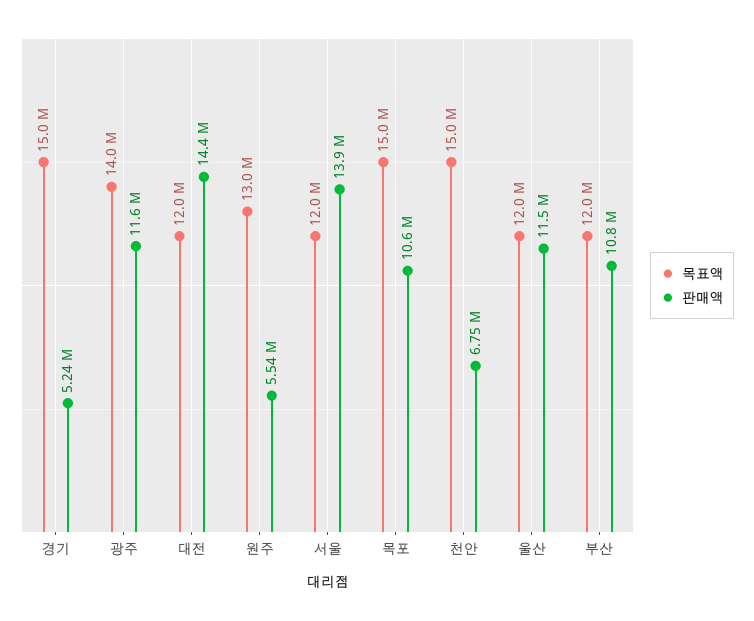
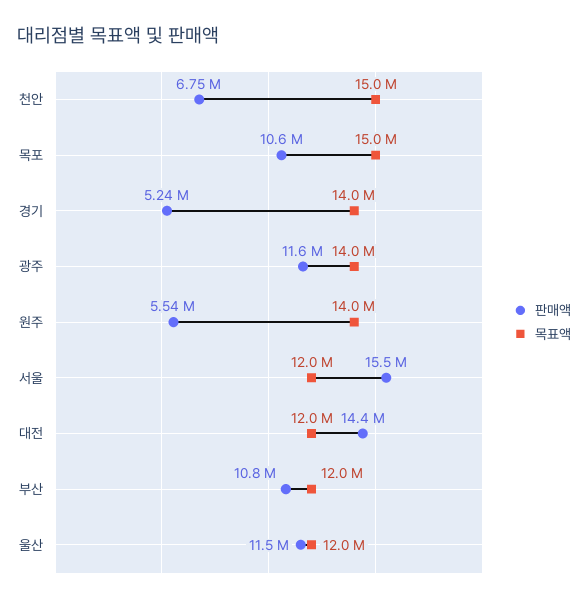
목표액, 경기: 15000000 -> 14000000
목표액, 원주: 13000000 -> 14000000
판매액, 서울: 13900000 -> 15500000

